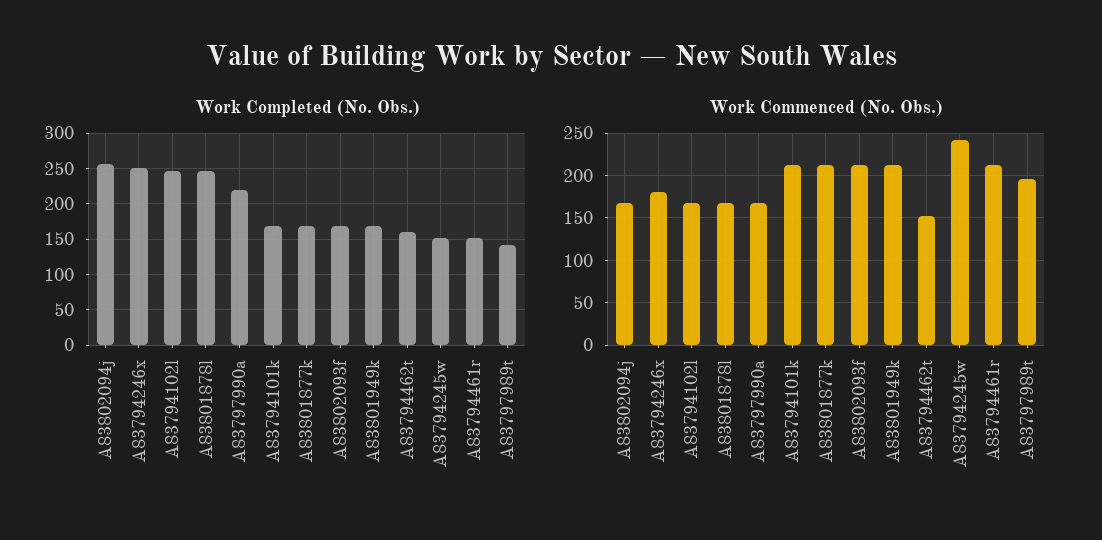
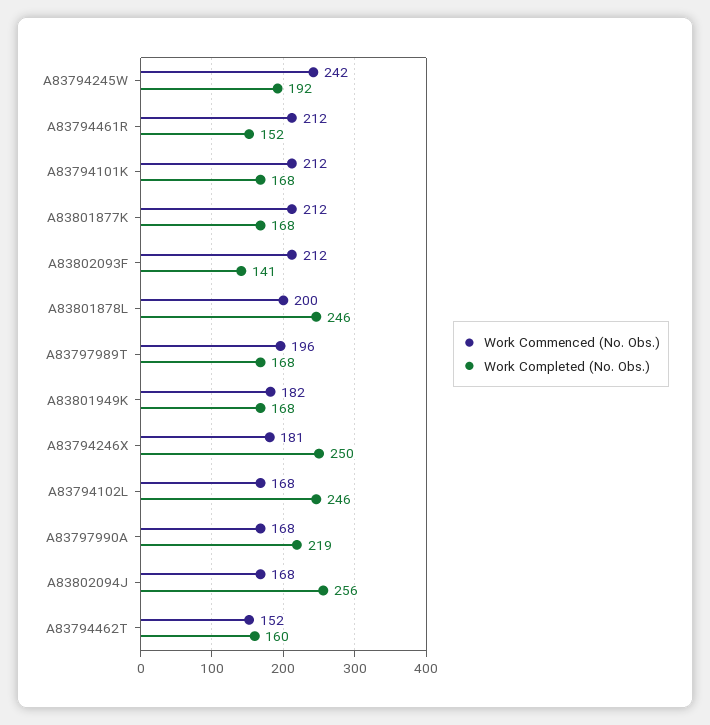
Work Completed (No. Obs.), A83802093f: 170 -> 141
Work Completed (No. Obs.), A83794245w: 150 -> 192
Work Completed (No. Obs.), A83797989t: 140 -> 168
Work Commenced (No. Obs.), A83801878l: 170 -> 200
Work Commenced (No. Obs.), A83801949k: 210 -> 182

